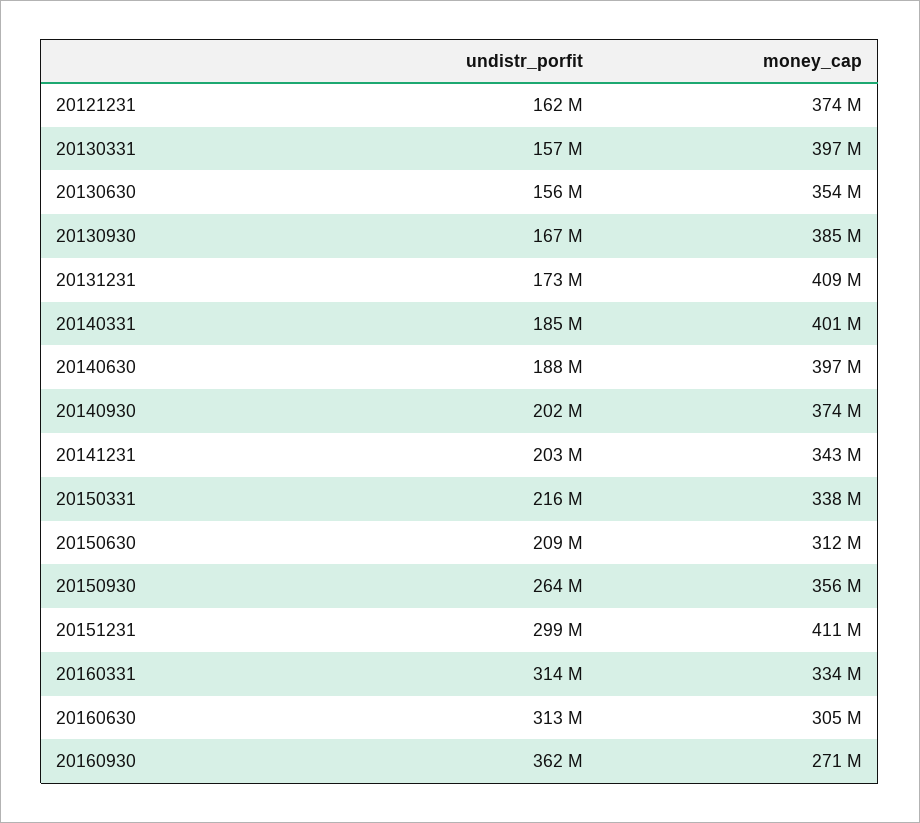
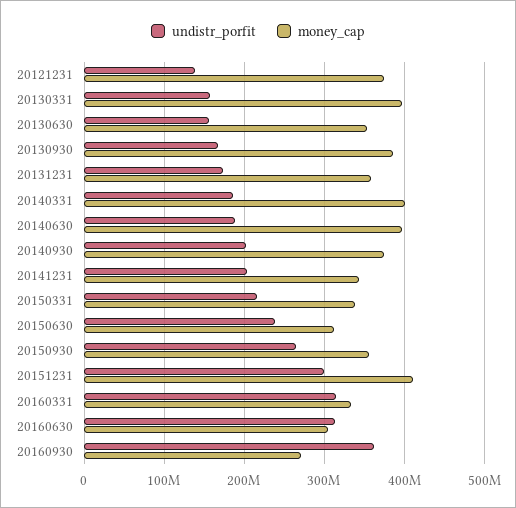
undistr_porfit, 20121231: 162000000 -> 140000000
money_cap, 20131231: 409000000 -> 360000000
undistr_porfit, 20150630: 209000000 -> 240000000

